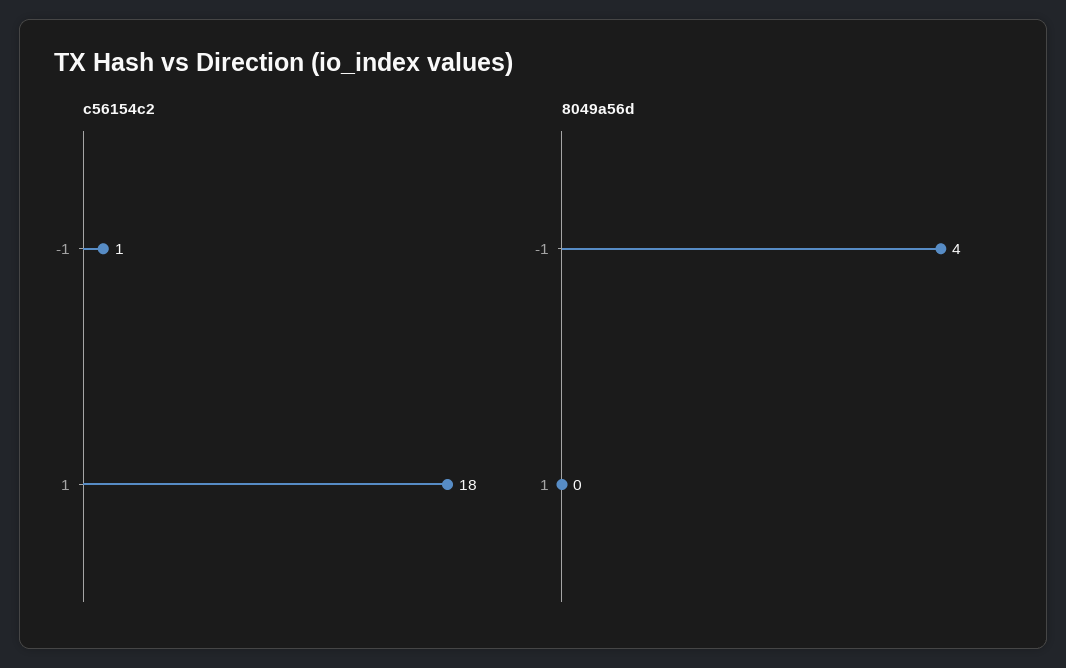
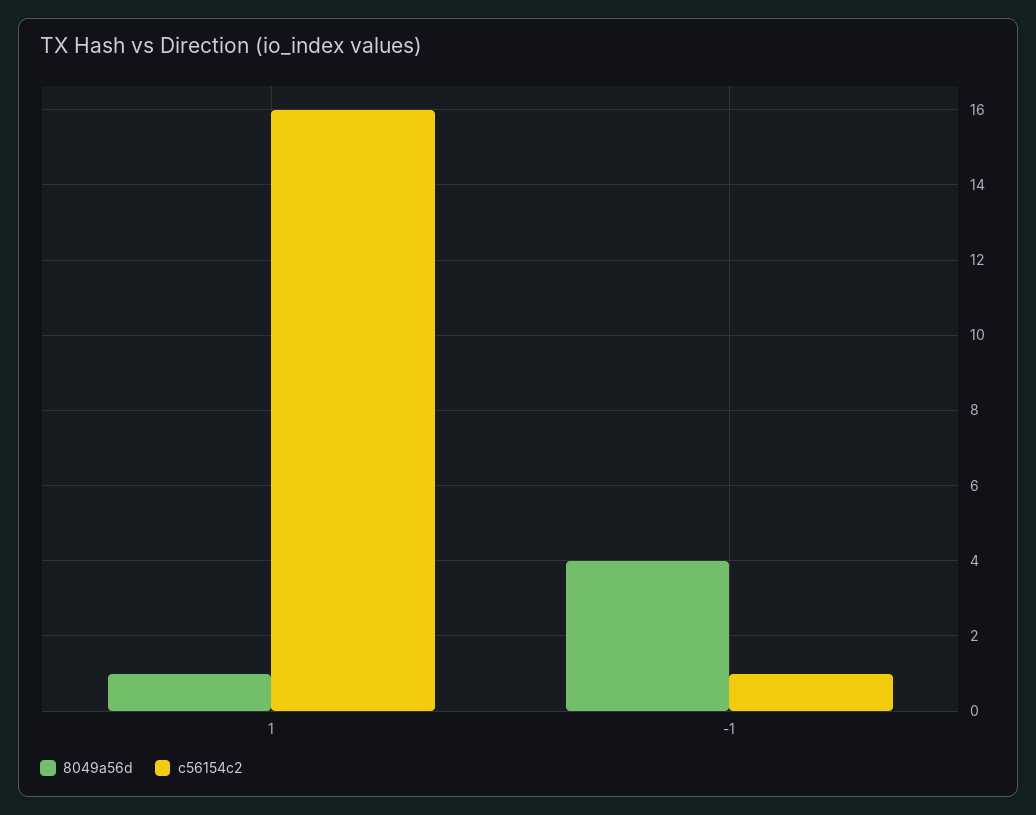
c56154c2, 1: 18 -> 16
8049a56d, 1: 0 -> 1

